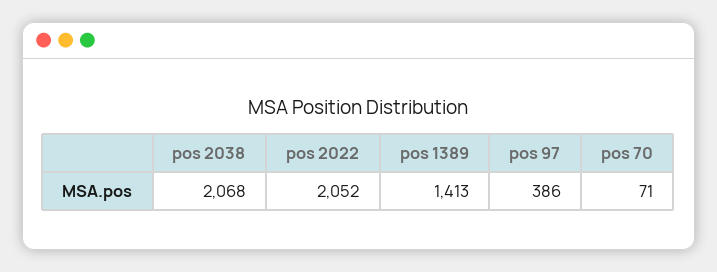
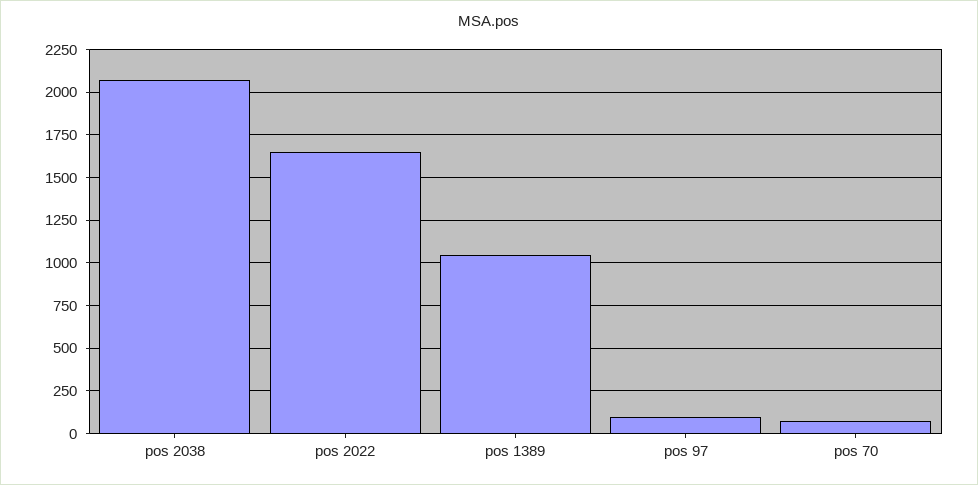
pos 2022: 2052 -> 1650
pos 1389: 1413 -> 1050
pos 97: 386 -> 100

